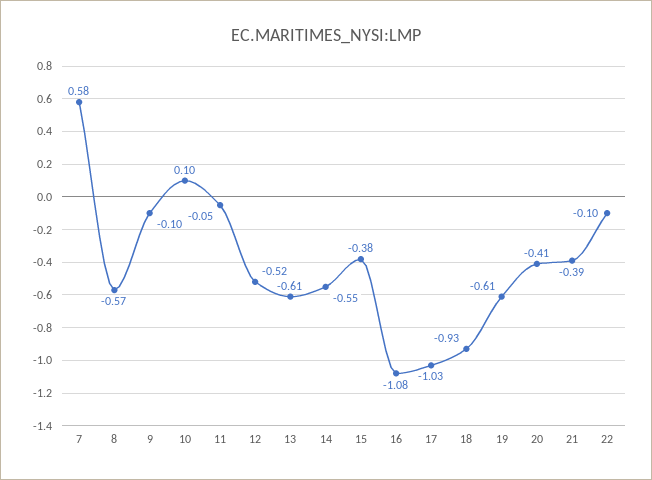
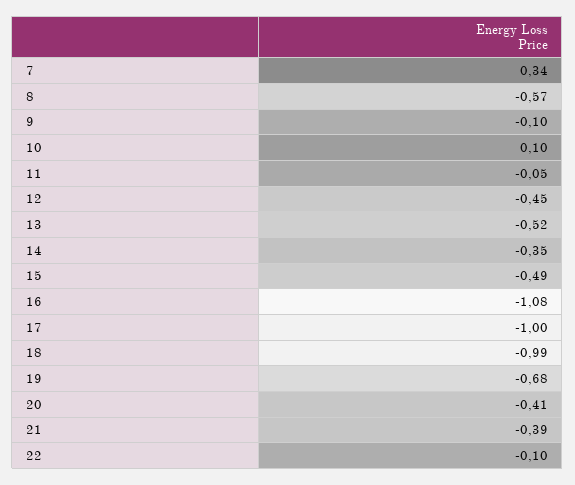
7: 0.58 -> 0.34
12: -0.52 -> -0.45
13: -0.61 -> -0.52
14: -0.55 -> -0.35
15: -0.38 -> -0.49
17: -1.03 -> -1
18: -0.93 -> -0.99
19: -0.61 -> -0.68

